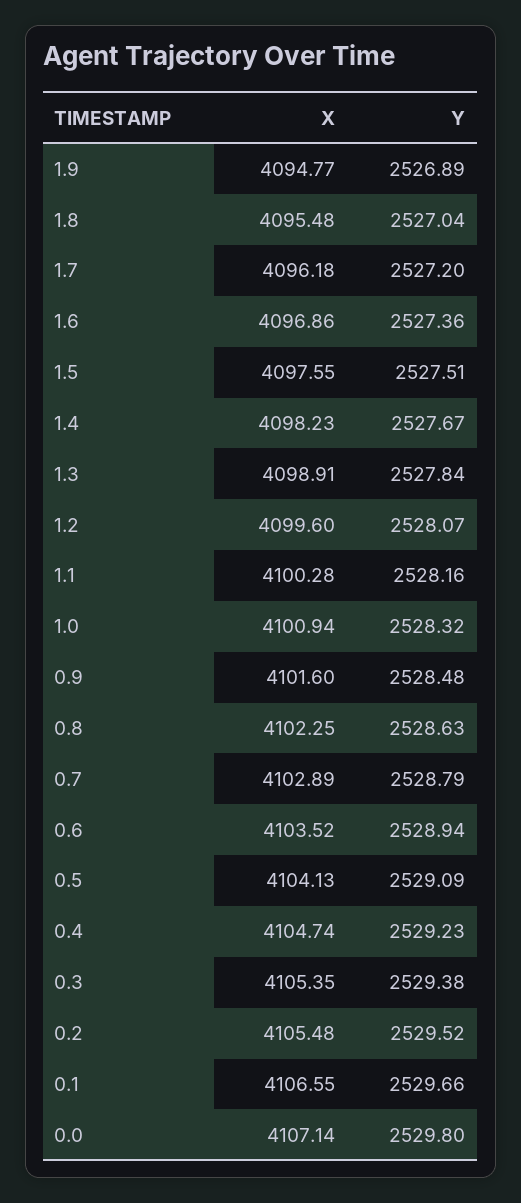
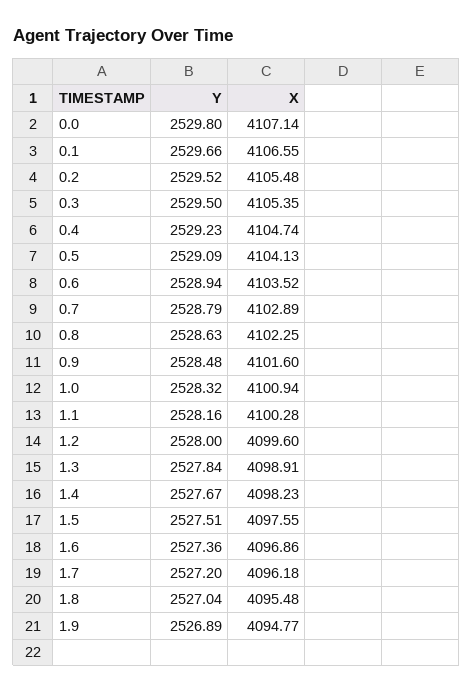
Y, 1.2: 2528.07 -> 2528
Y, 0.3: 2529.38 -> 2529.5

